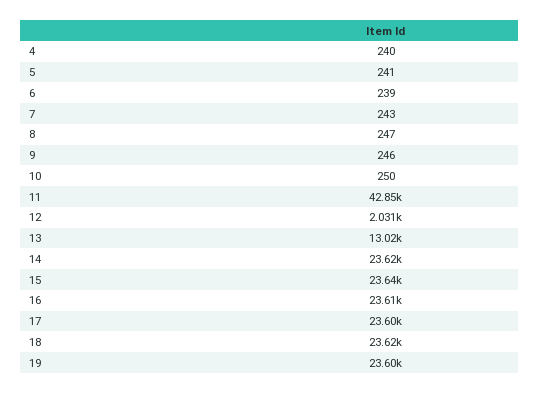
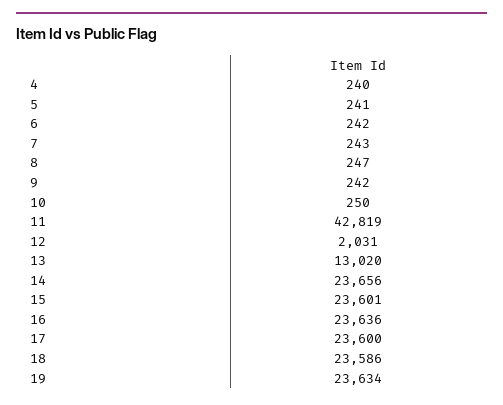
6: 239 -> 242
9: 246 -> 242
11: 42850 -> 42819
14: 23620 -> 23656
15: 23640 -> 23601
16: 23610 -> 23636
18: 23620 -> 23586
19: 23600 -> 23634

